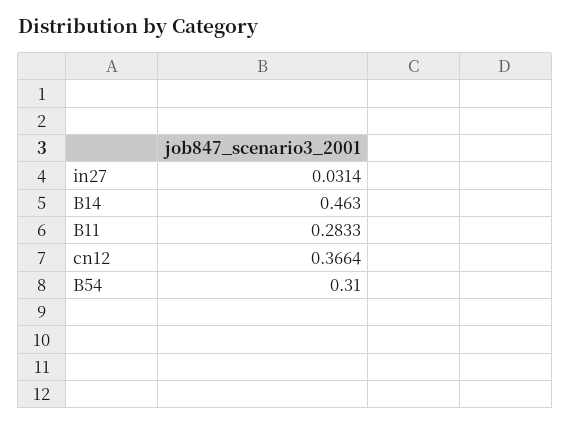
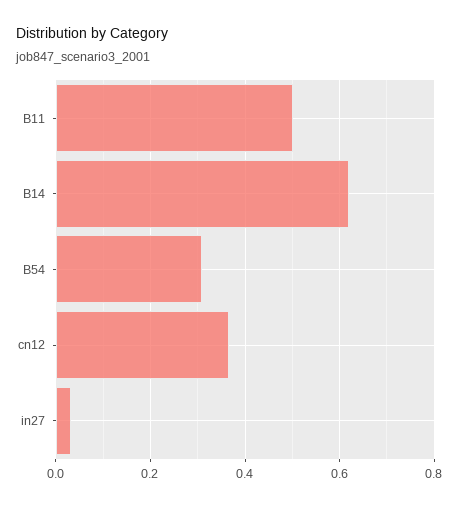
B14: 0.463 -> 0.62
B11: 0.2833 -> 0.5

